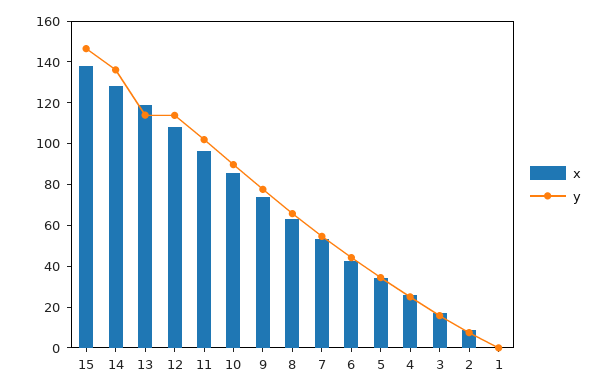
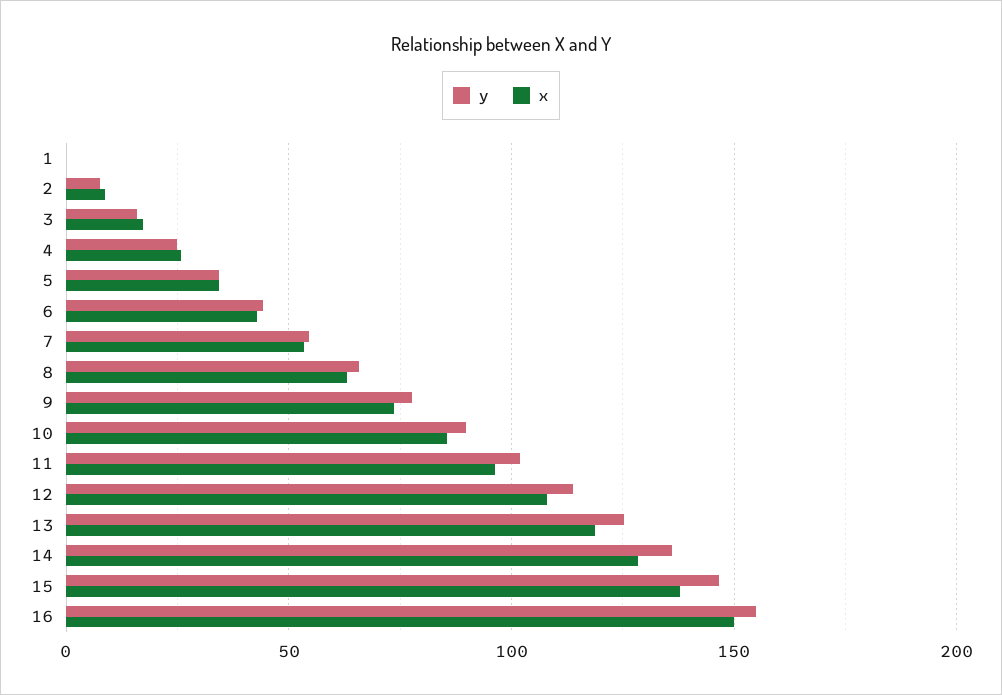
y, 13: 115 -> 125
y, 16: none -> 155
x, 16: none -> 150

